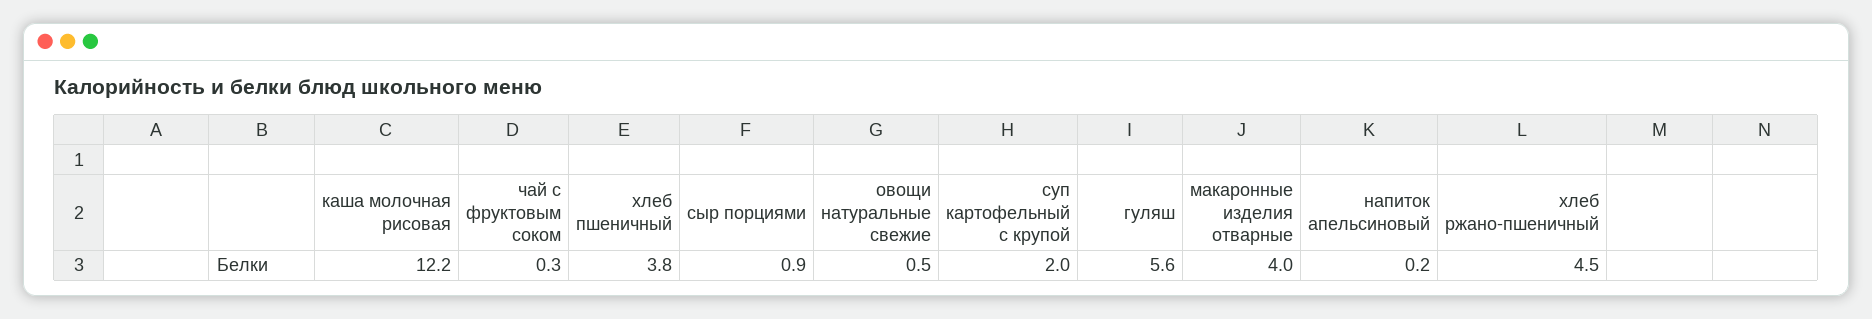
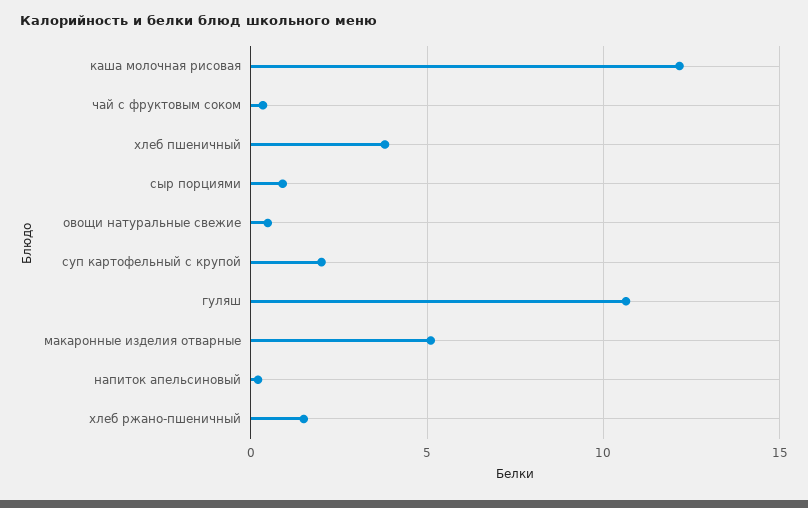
гуляш: 5.6 -> 10.5
макаронные изделия отварные: 4 -> 5
хлеб ржано-пшеничный: 4.5 -> 1.5

